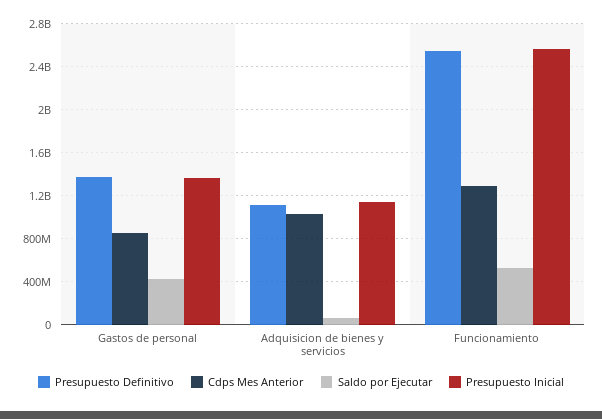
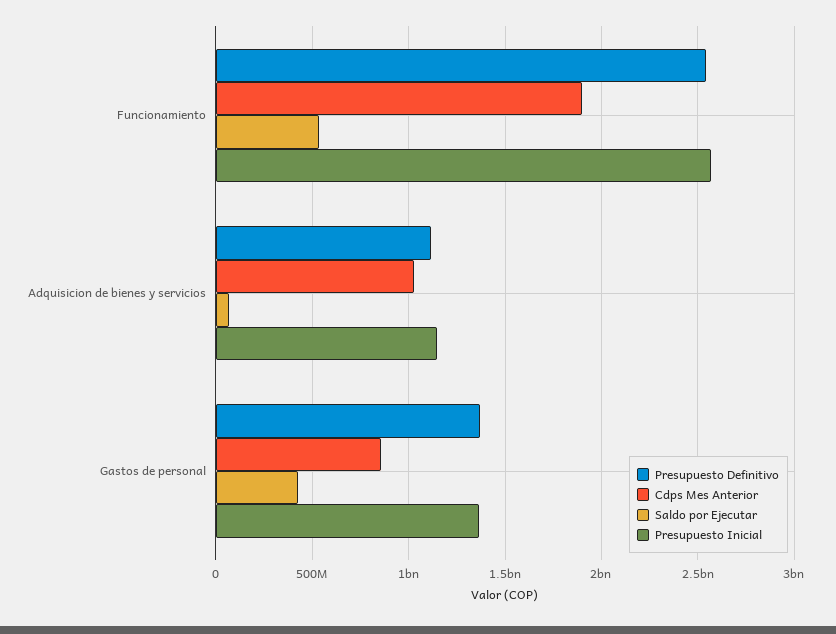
Cdps Mes Anterior, Funcionamiento: 1300000000 -> 1900000000

